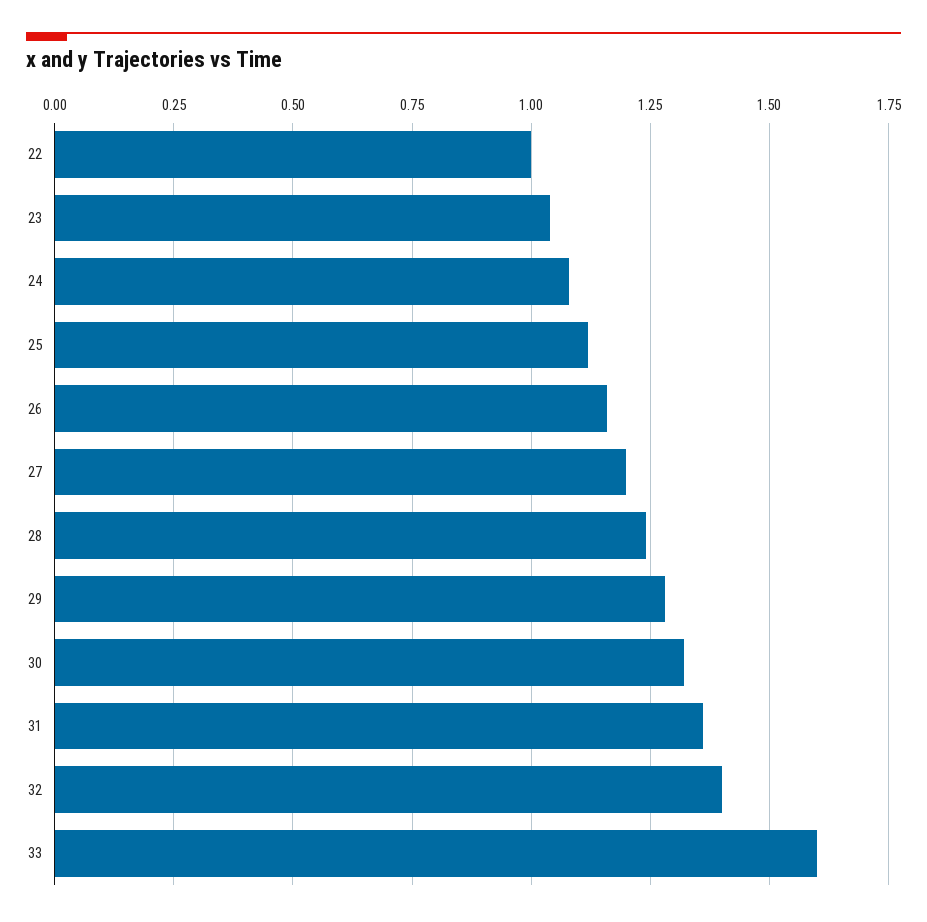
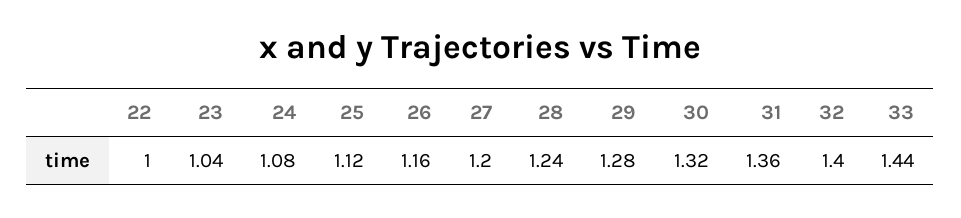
33: 1.6 -> 1.44

